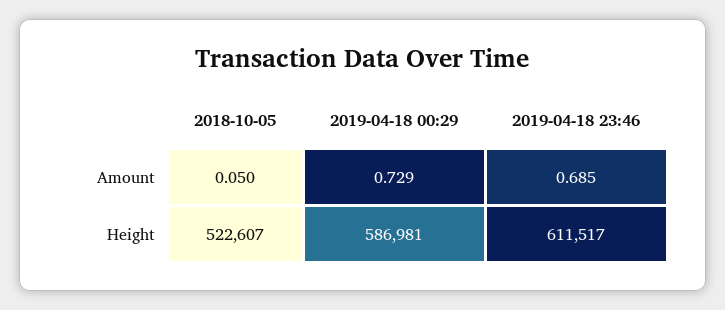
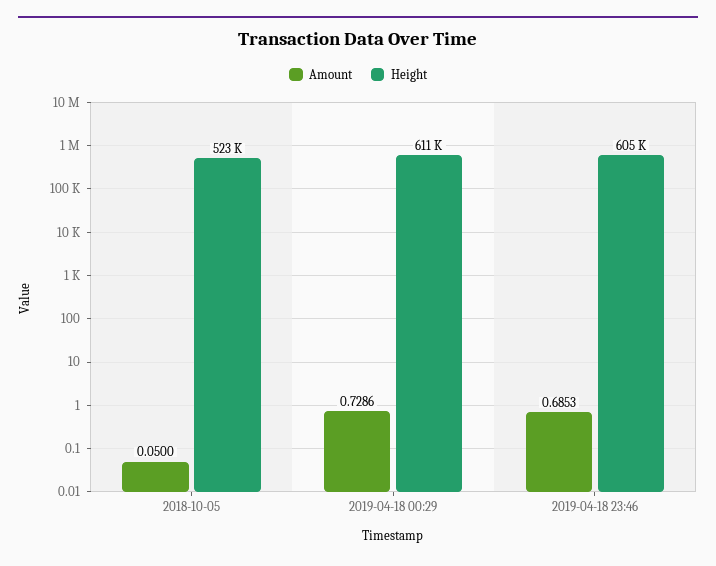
Height, 2019-04-18 00:29: 586981 -> 611000
Height, 2019-04-18 23:46: 611517 -> 605000

